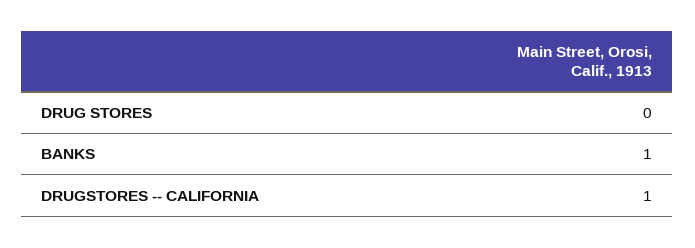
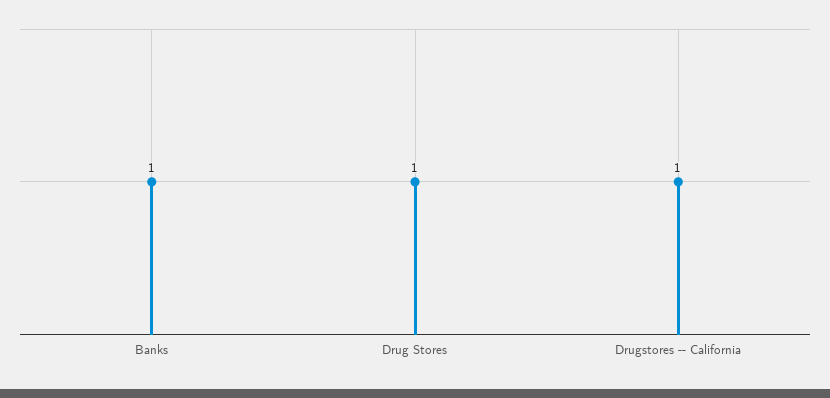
DRUG STORES: 0 -> 1

